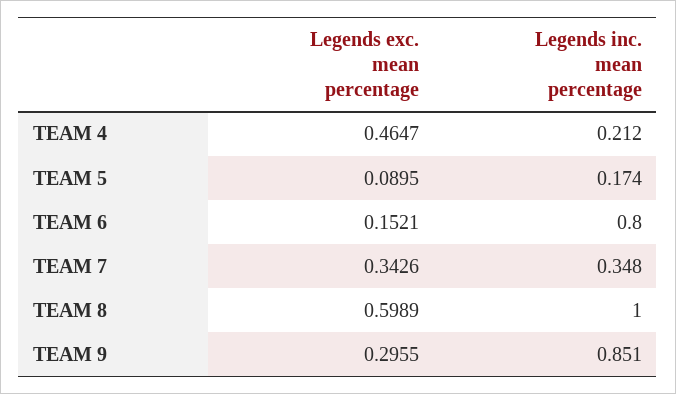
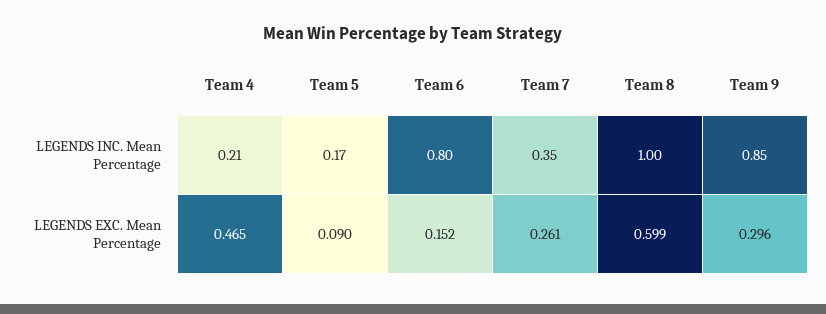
Legends exc. mean percentage, TEAM 7: 0.3426 -> 0.261

